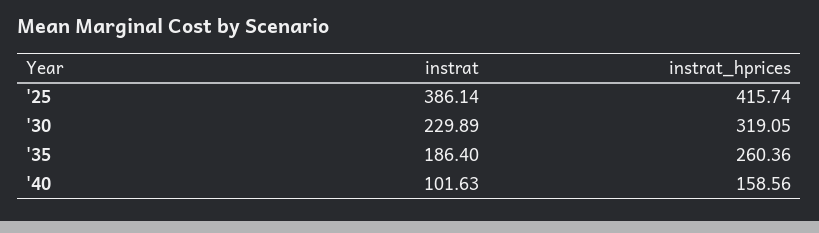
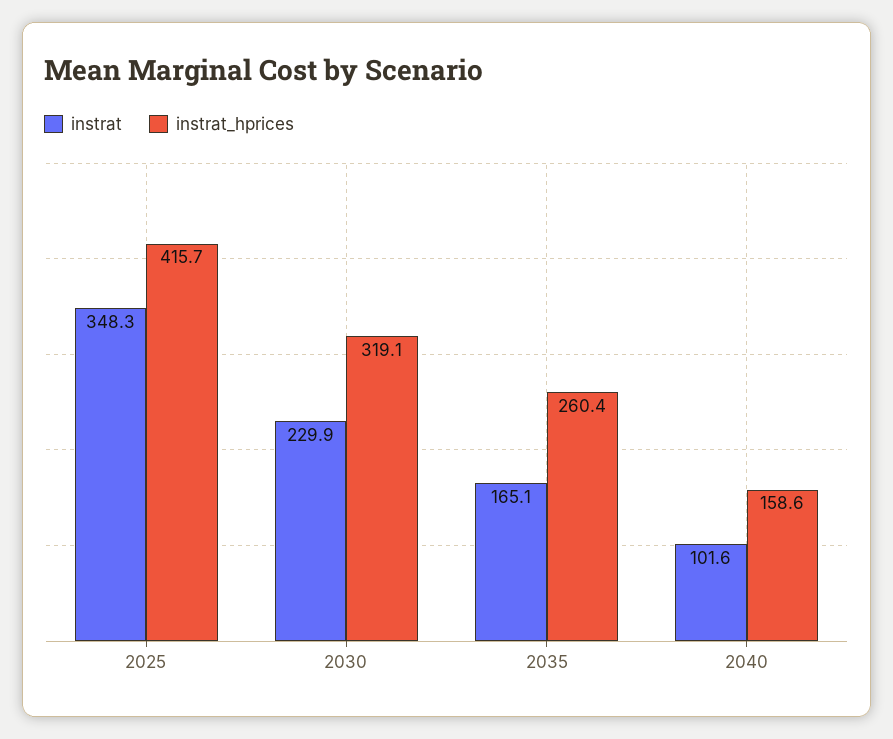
instrat, '25: 386.14 -> 348.3
instrat, '35: 186.4 -> 165.1

